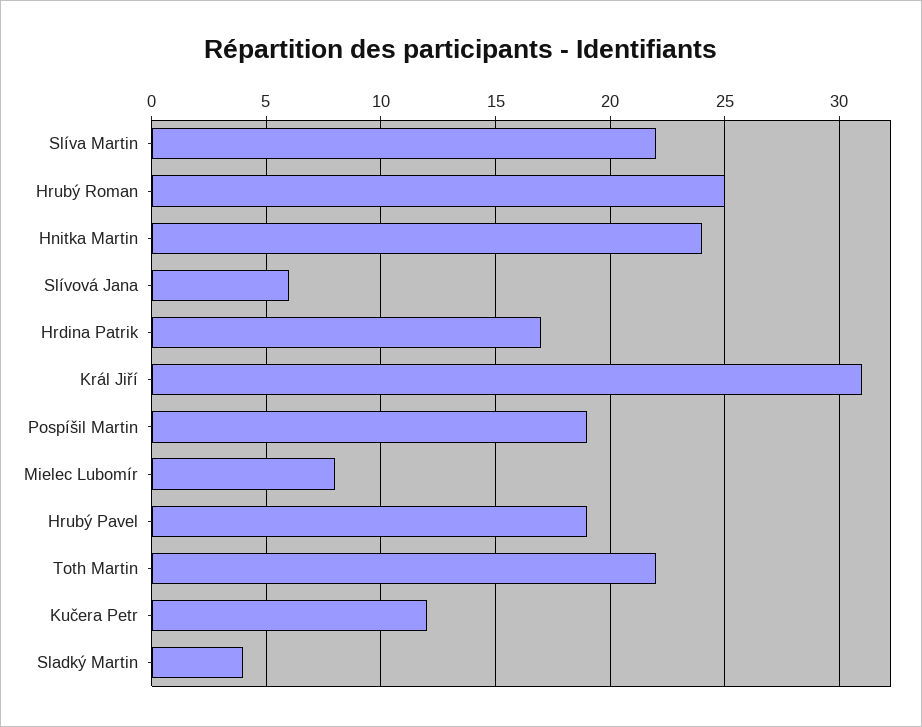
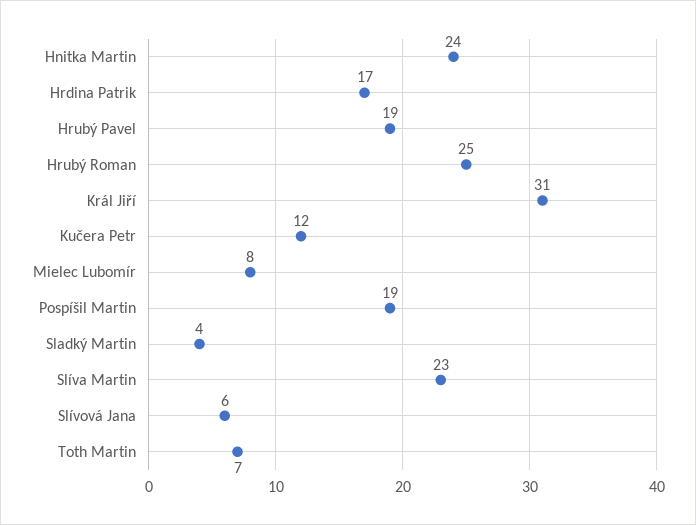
Slíva Martin: 22 -> 23
Toth Martin: 22 -> 7

